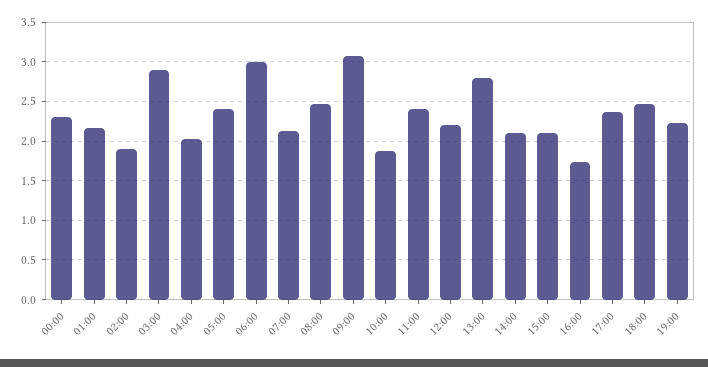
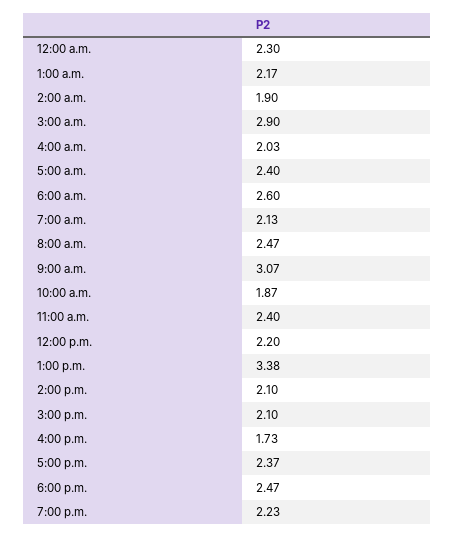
06:00: 3 -> 2.6
13:00: 2.8 -> 3.38

